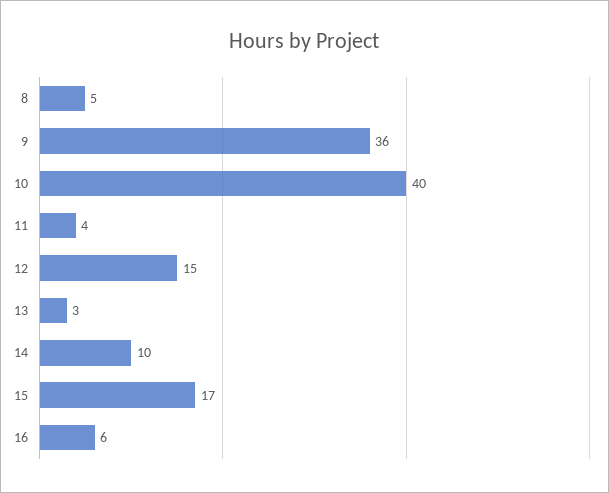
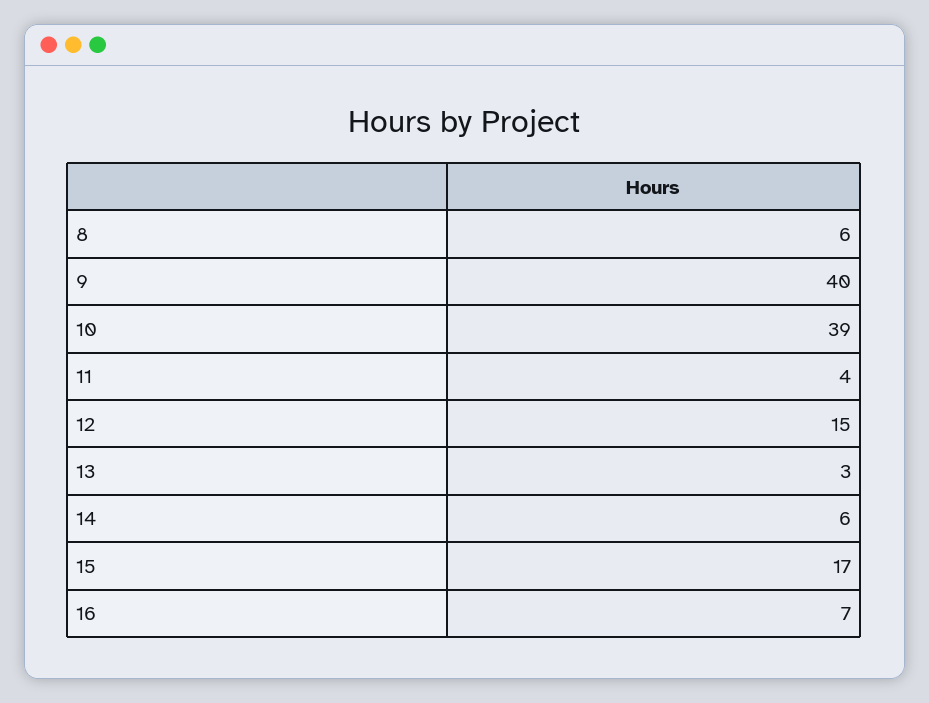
8: 5 -> 6
9: 36 -> 40
10: 40 -> 39
14: 10 -> 6
16: 6 -> 7

